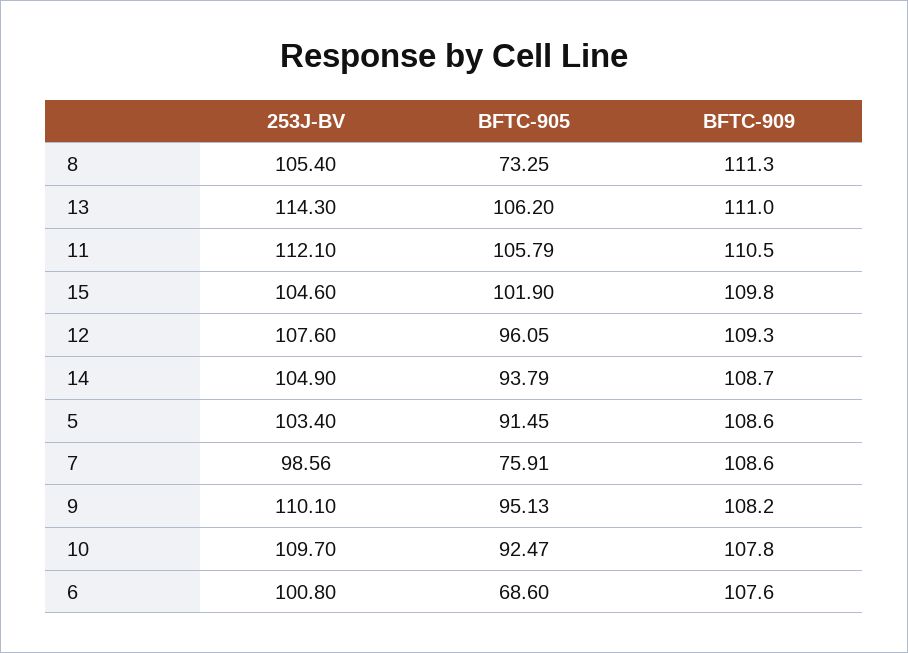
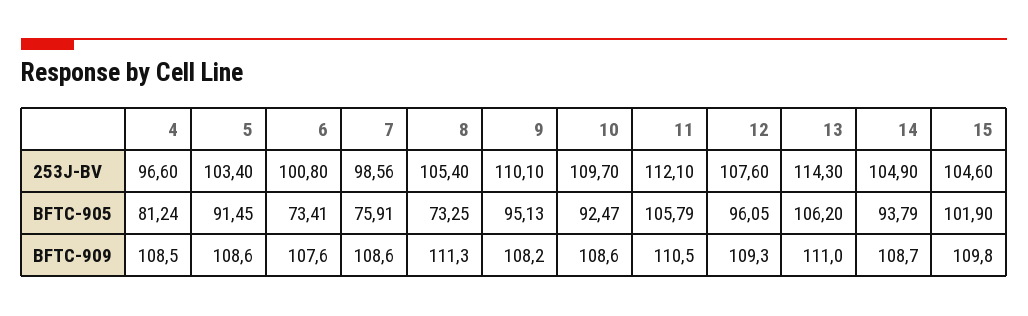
BFTC-909, 10: 107.8 -> 108.6
BFTC-905, 6: 68.6 -> 73.41
253J-BV, 4: none -> 96.6
BFTC-905, 4: none -> 81.24
BFTC-909, 4: none -> 108.5

